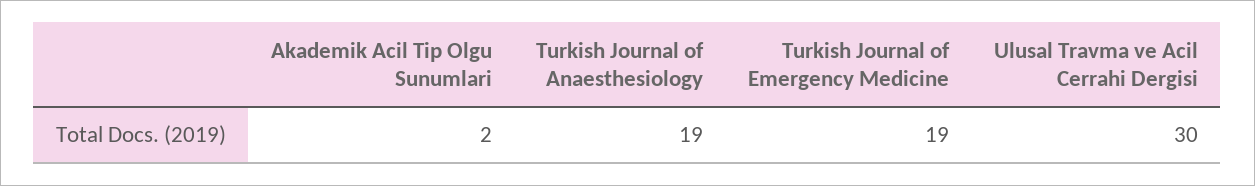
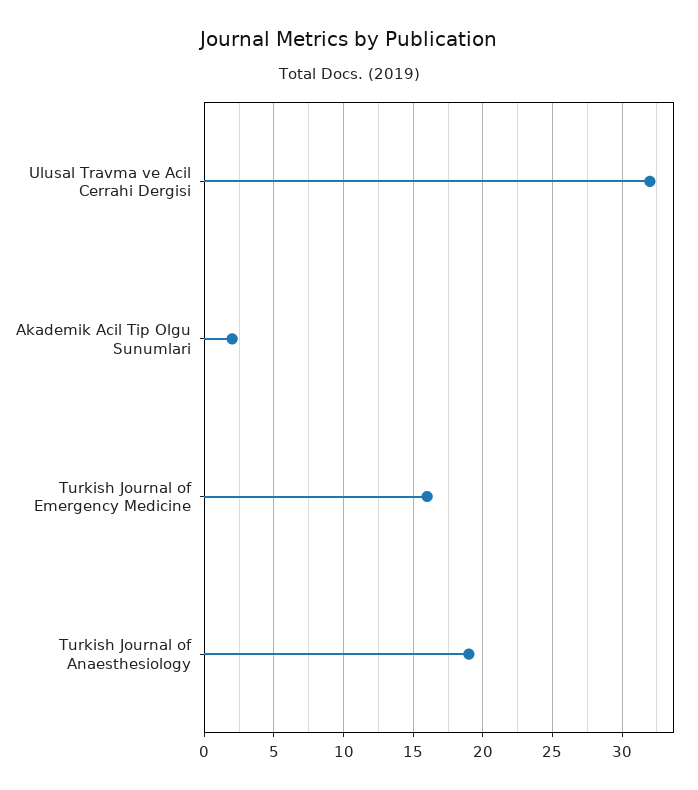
Turkish Journal of Emergency Medicine: 19 -> 16
Ulusal Travma ve Acil Cerrahi Dergisi: 30 -> 32

